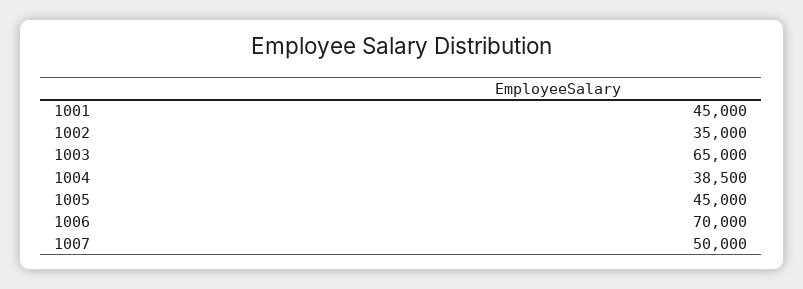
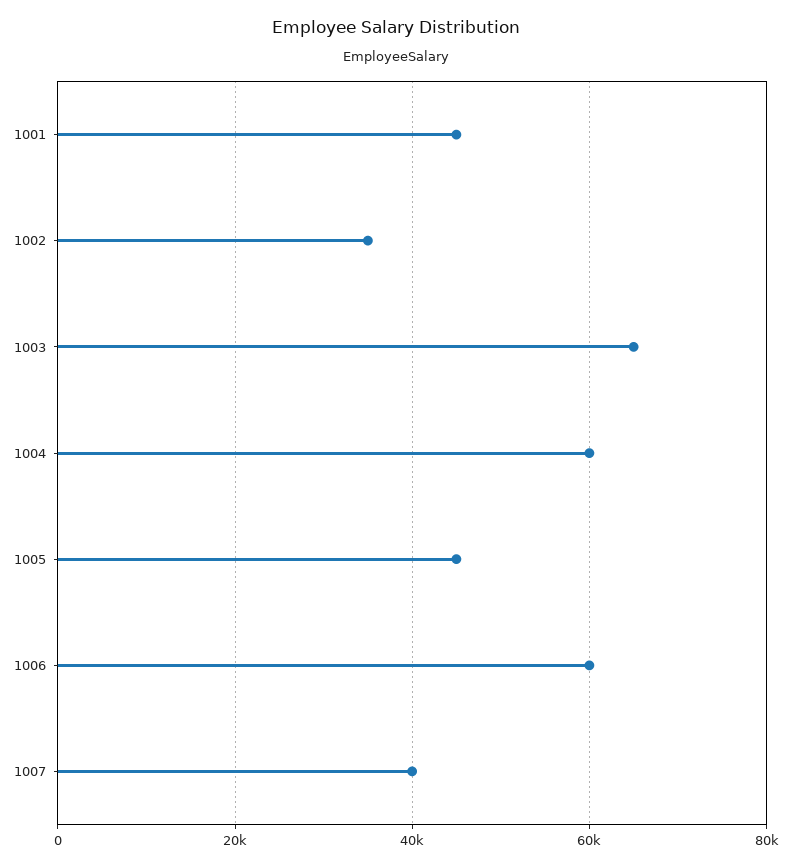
1004: 38500 -> 60000
1006: 70000 -> 60000
1007: 50000 -> 40000

